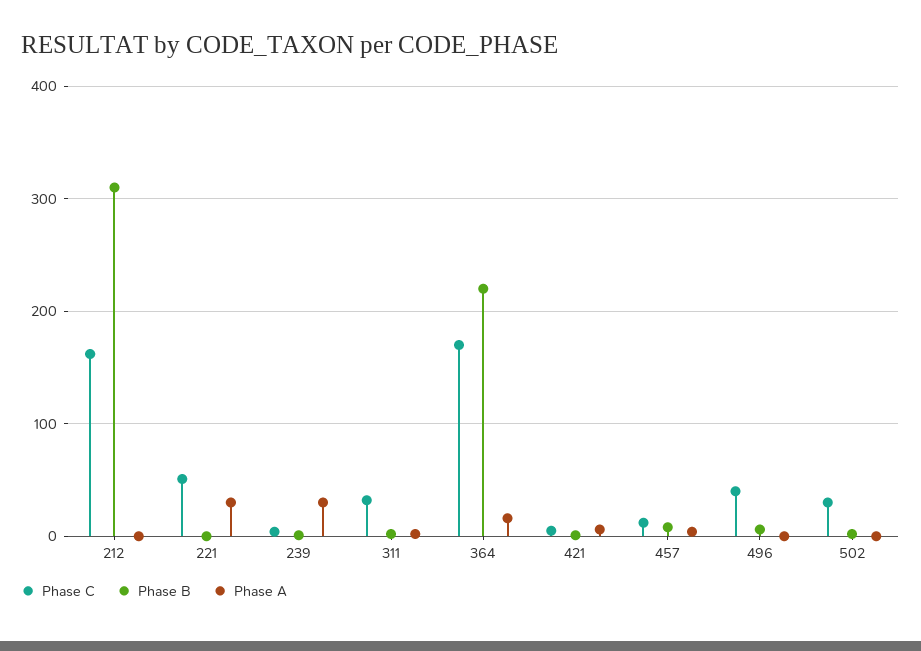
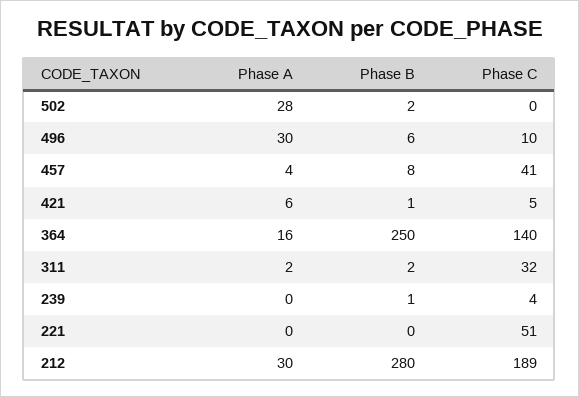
Phase C, 212: 160 -> 189
Phase B, 212: 310 -> 280
Phase A, 212: 0 -> 30
Phase A, 221: 30 -> 0
Phase A, 239: 30 -> 0
Phase C, 364: 170 -> 140
Phase B, 364: 220 -> 250
Phase C, 457: 10 -> 41
Phase C, 496: 40 -> 10
Phase A, 496: 0 -> 30
Phase C, 502: 30 -> 0
Phase A, 502: 0 -> 28

